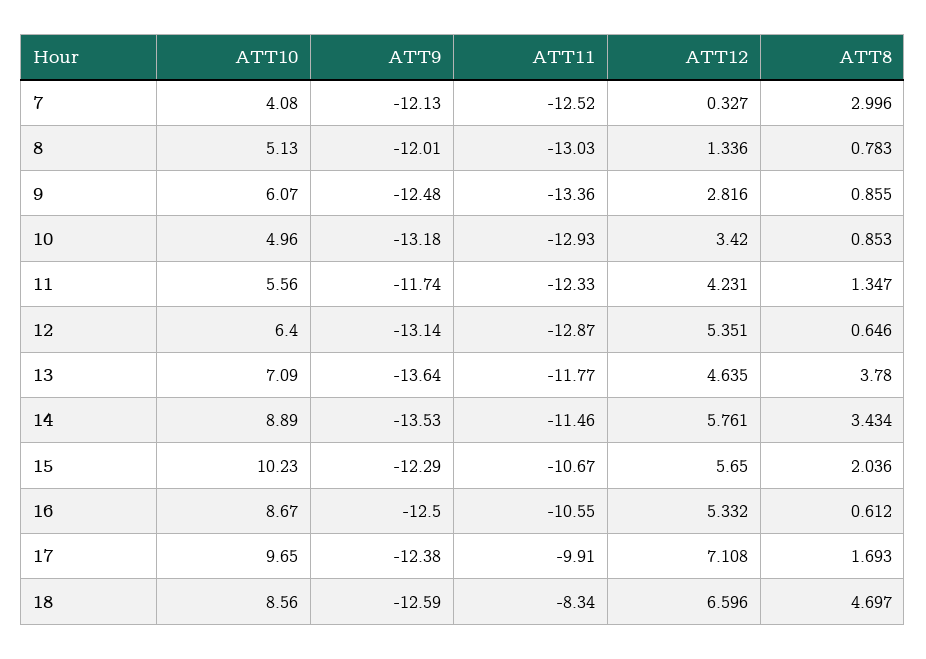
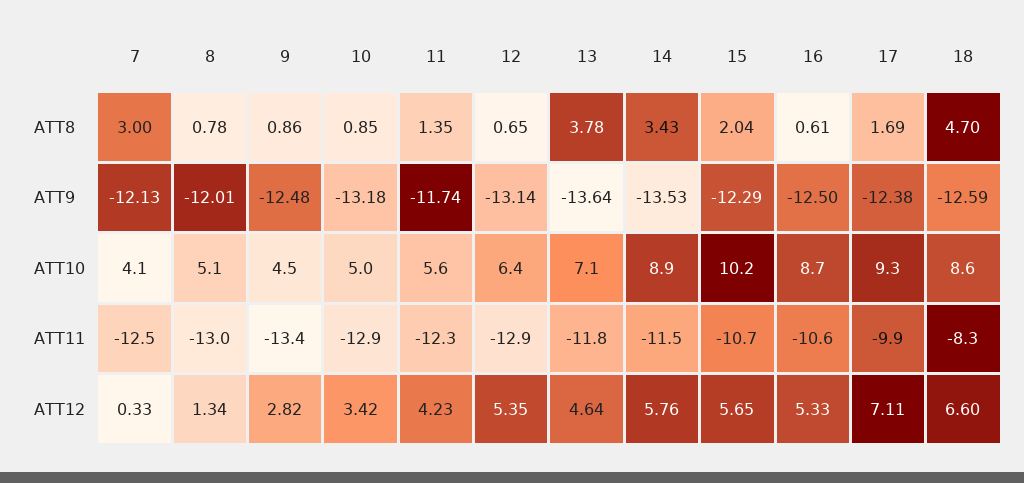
ATT10, 9: 6.07 -> 4.5
ATT10, 17: 9.65 -> 9.3

